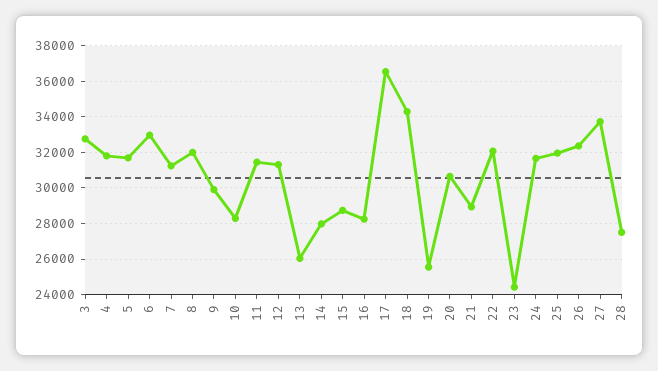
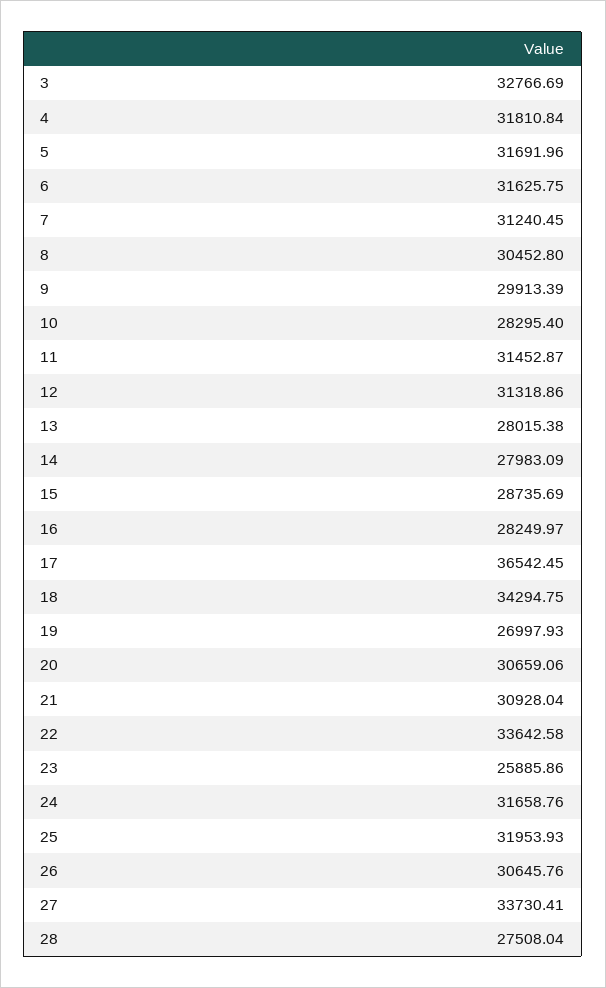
6: 33000 -> 31625.75
8: 32000 -> 30452.8
13: 26000 -> 28015.38
19: 25500 -> 26997.93
21: 29000 -> 30928.04
22: 32000 -> 33642.58
23: 24500 -> 25885.86
26: 32500 -> 30645.76

